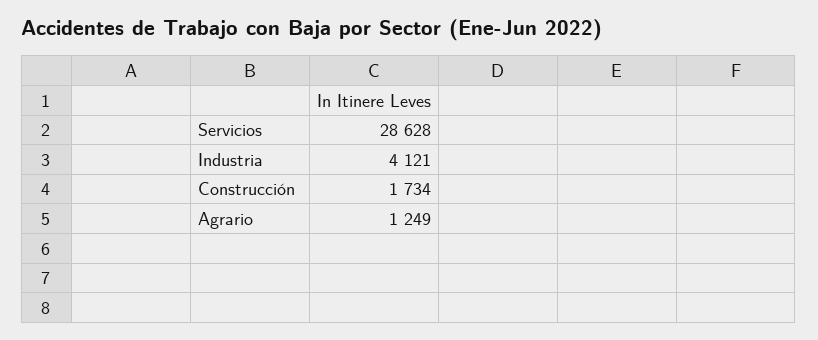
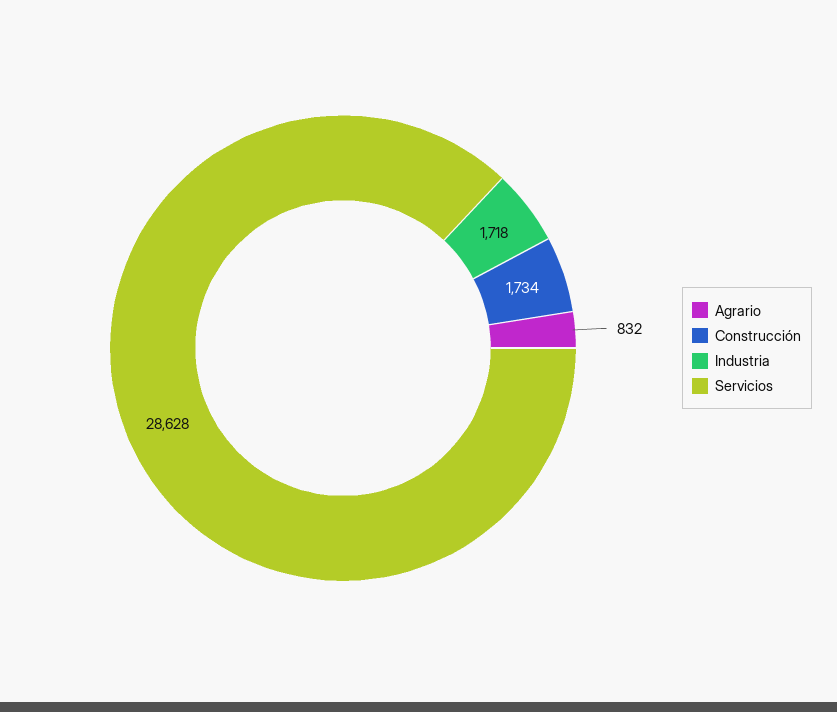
Industria: 4121 -> 1718
Agrario: 1249 -> 832

